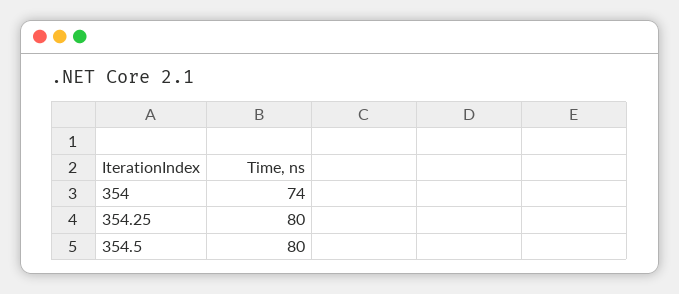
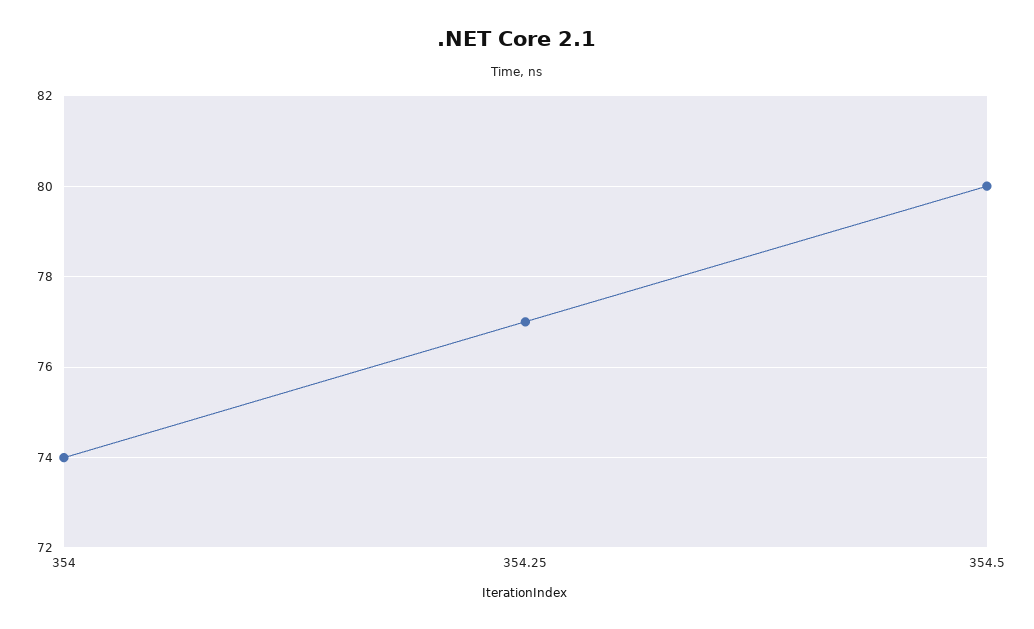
354.25: 80 -> 77

